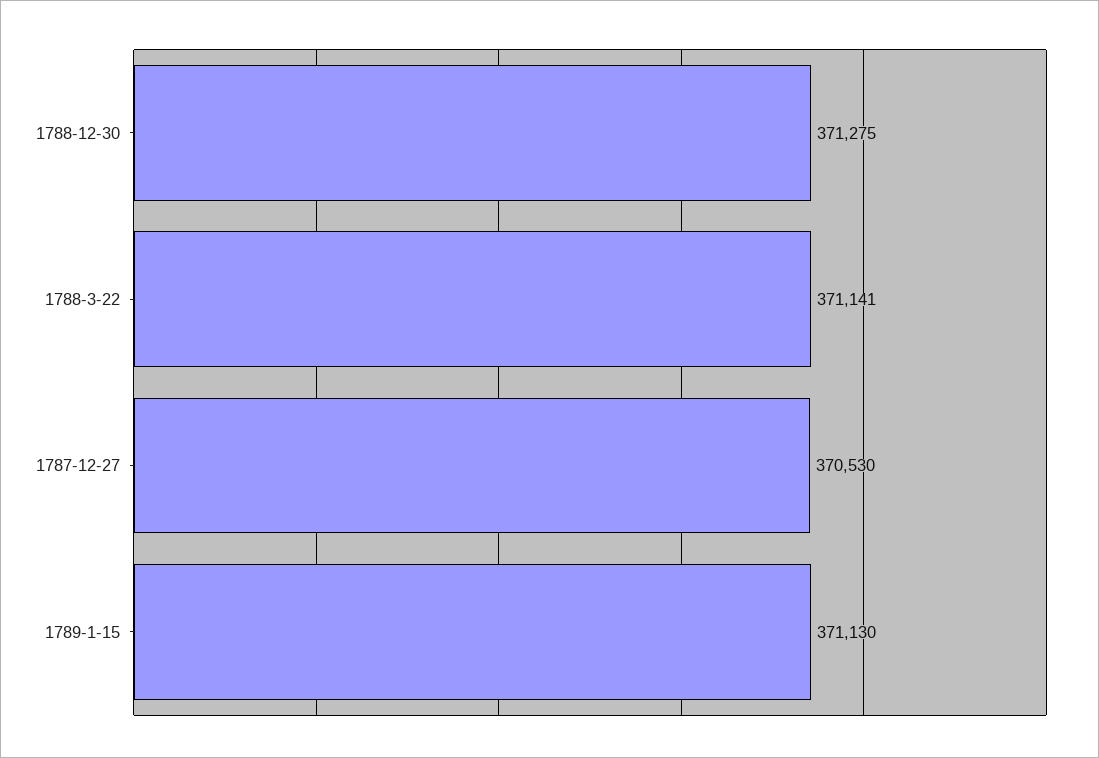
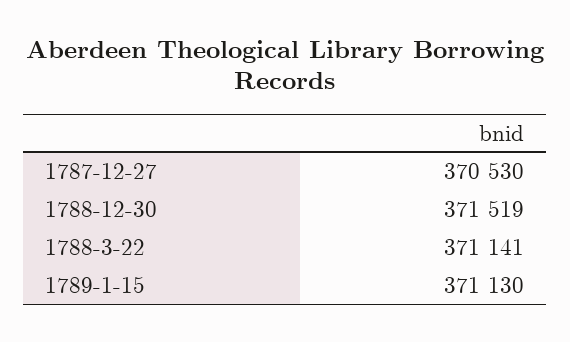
1788-12-30: 371275 -> 371519

